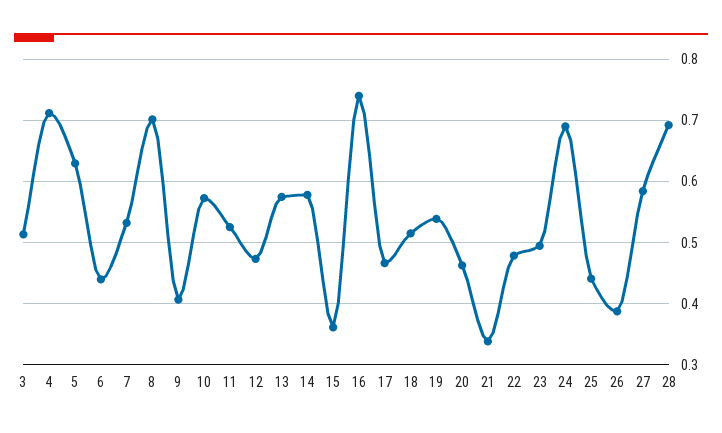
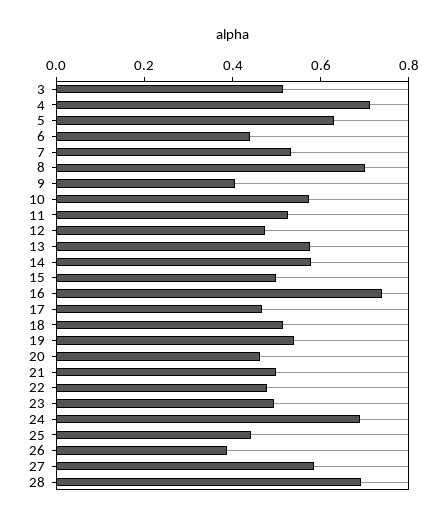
15: 0.36 -> 0.5
21: 0.34 -> 0.5

